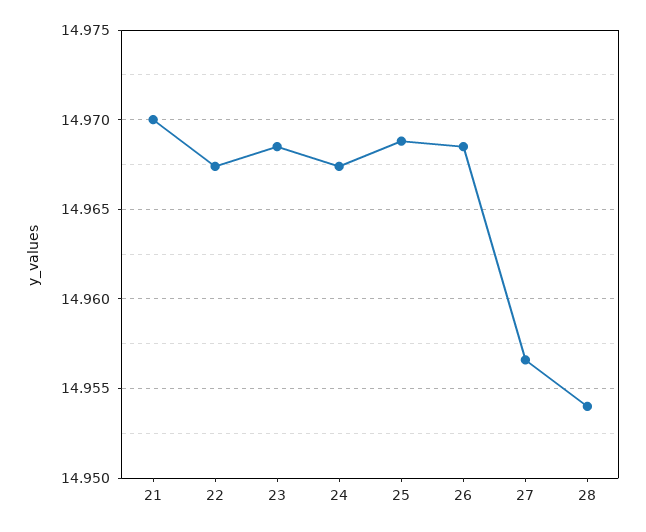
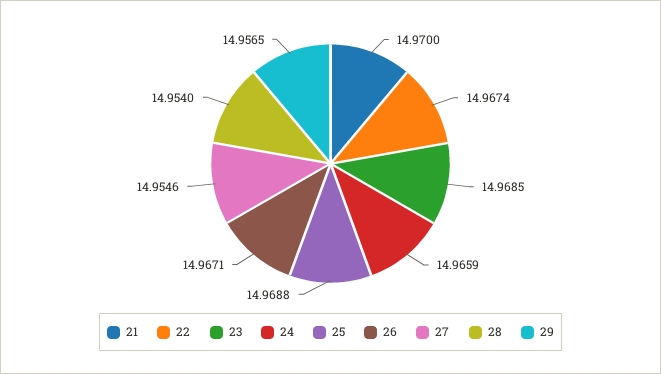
24: 14.9675 -> 14.9659
26: 14.9685 -> 14.9671
27: 14.9565 -> 14.9546
29: none -> 14.9565

